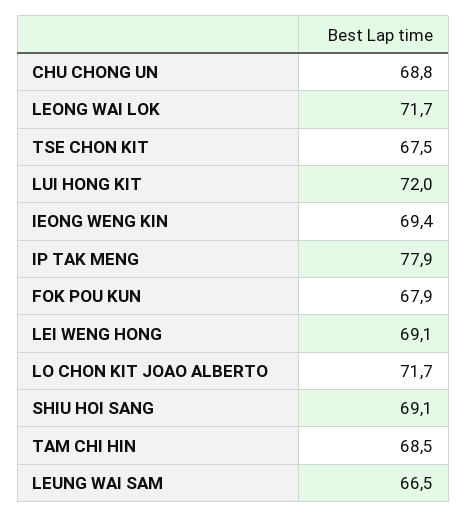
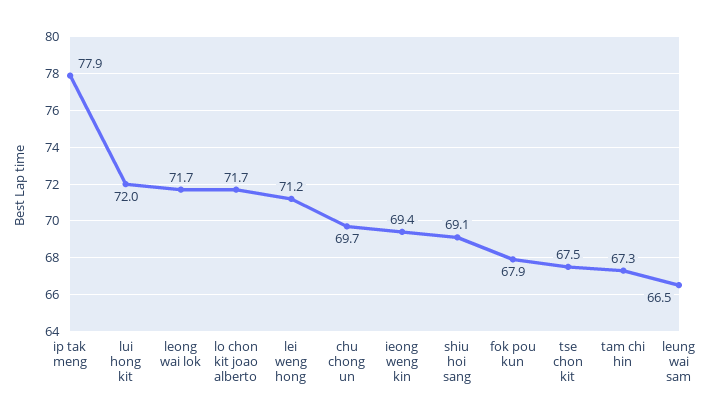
CHU CHONG UN: 68.8 -> 69.7
LEI WENG HONG: 69.1 -> 71.2
TAM CHI HIN: 68.5 -> 67.3

